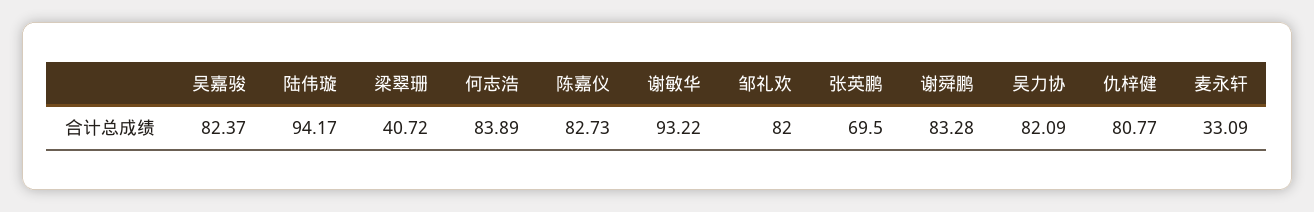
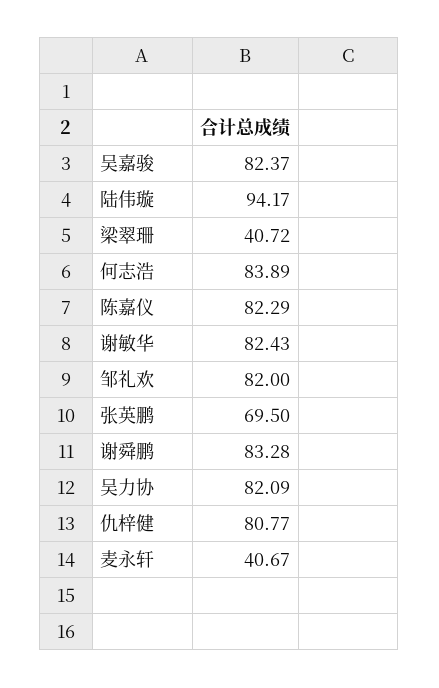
陈嘉仪: 82.73 -> 82.29
谢敏华: 93.22 -> 82.43
麦永轩: 33.09 -> 40.67

